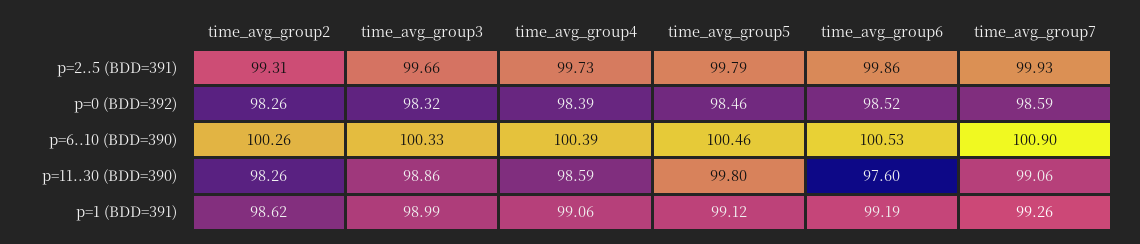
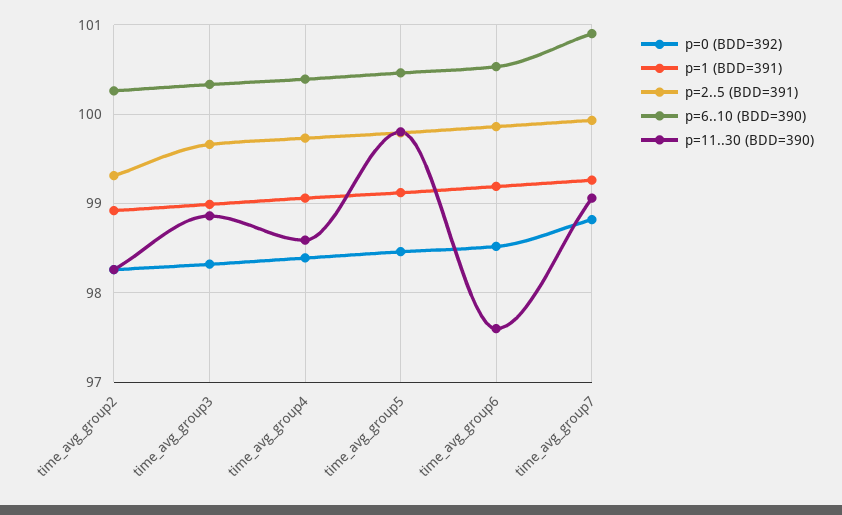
p=0 (BDD=392), time_avg_group7: 98.59 -> 98.8
p=1 (BDD=391), time_avg_group2: 98.62 -> 98.9

